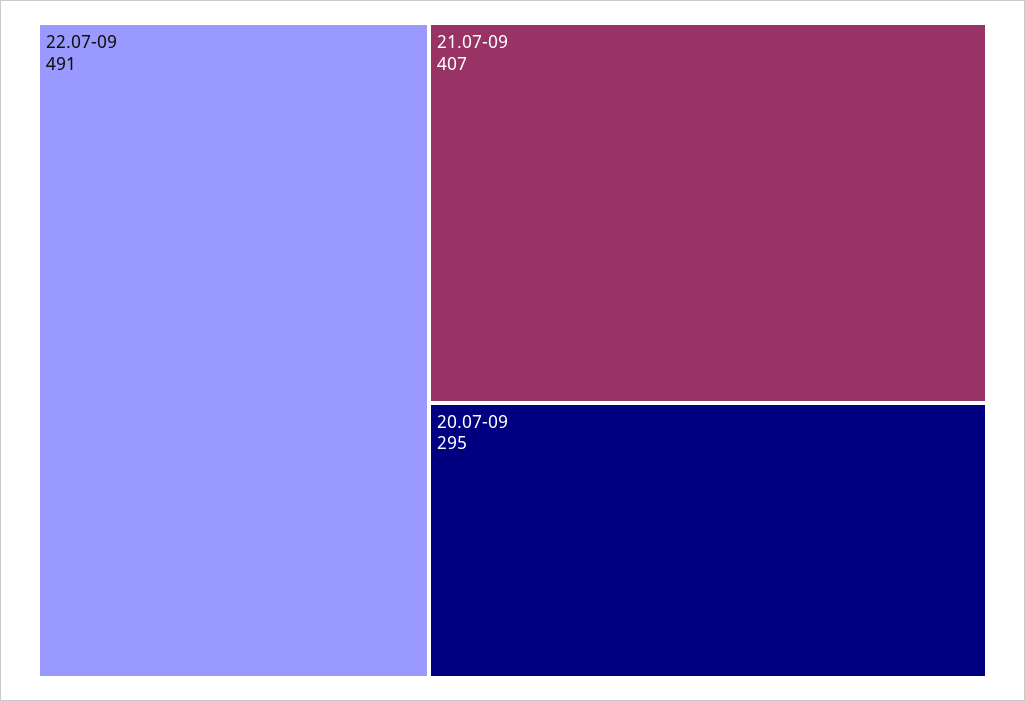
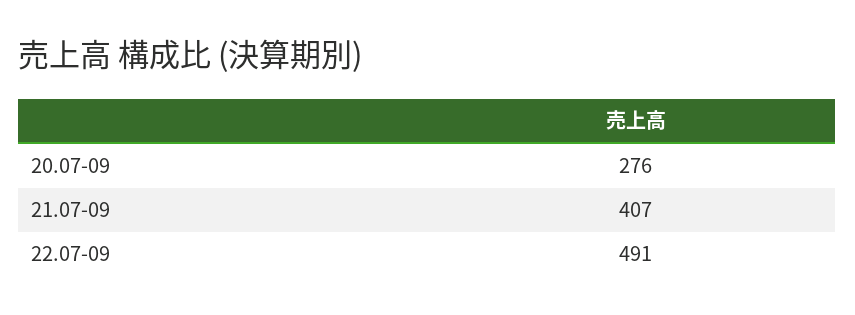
20.07-09: 295 -> 276

